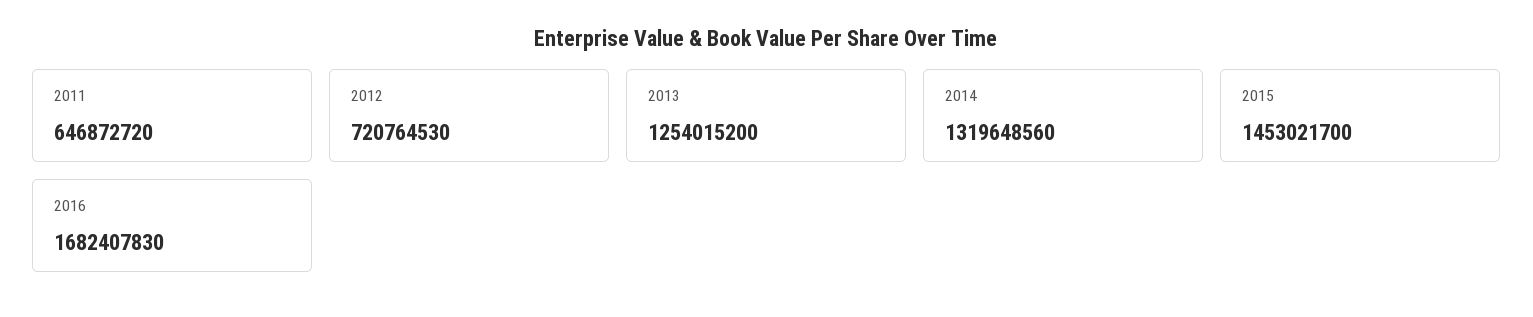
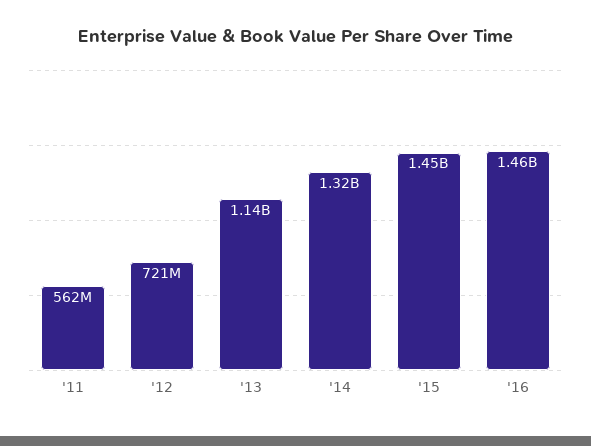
2011: 646872720 -> 562000000
2013: 1254015200 -> 1140000000
2016: 1682407830 -> 1460000000

